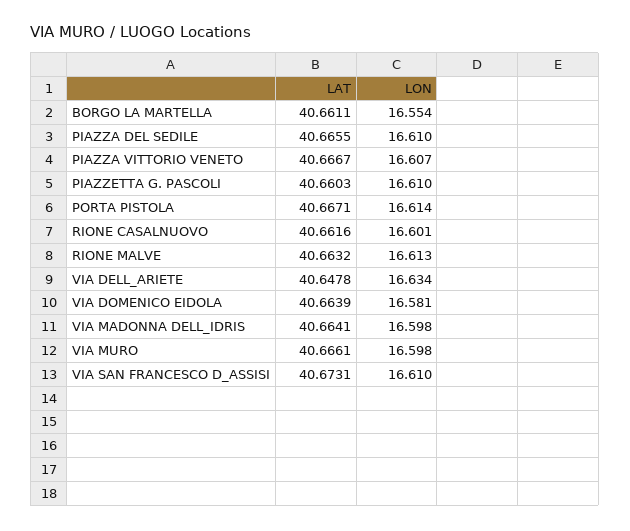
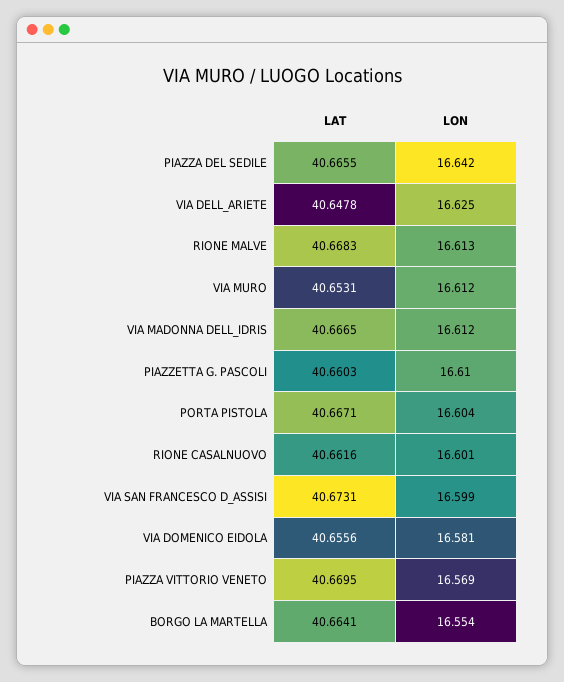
LAT, BORGO LA MARTELLA: 40.6611 -> 40.6641
LON, PIAZZA DEL SEDILE: 16.61 -> 16.642
LAT, PIAZZA VITTORIO VENETO: 40.6667 -> 40.6695
LON, PIAZZA VITTORIO VENETO: 16.607 -> 16.569
LON, PORTA PISTOLA: 16.614 -> 16.604
LAT, RIONE MALVE: 40.6632 -> 40.6683
LON, VIA DELL_ARIETE: 16.634 -> 16.625
LAT, VIA DOMENICO EIDOLA: 40.6639 -> 40.6556
LAT, VIA MADONNA DELL_IDRIS: 40.6641 -> 40.6665
LON, VIA MADONNA DELL_IDRIS: 16.598 -> 16.612
LAT, VIA MURO: 40.6661 -> 40.6531
LON, VIA MURO: 16.598 -> 16.612
LON, VIA SAN FRANCESCO D_ASSISI: 16.61 -> 16.599

